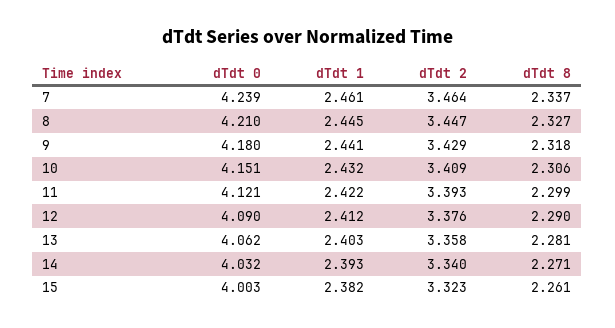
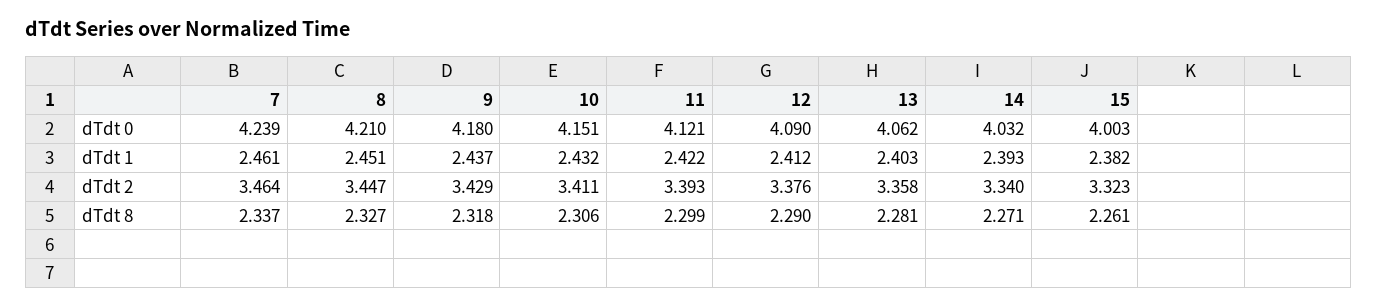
dTdt 1, 8: 2.445 -> 2.451
dTdt 1, 9: 2.441 -> 2.437
dTdt 2, 10: 3.409 -> 3.411

